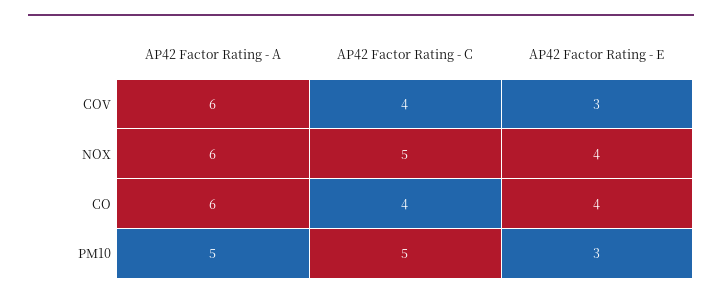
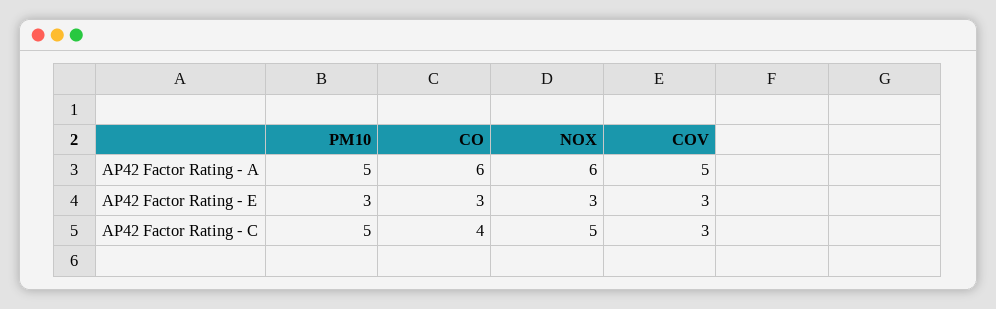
AP42 Factor Rating - A, COV: 6 -> 5
AP42 Factor Rating - C, COV: 4 -> 3
AP42 Factor Rating - E, NOX: 4 -> 3
AP42 Factor Rating - E, CO: 4 -> 3

